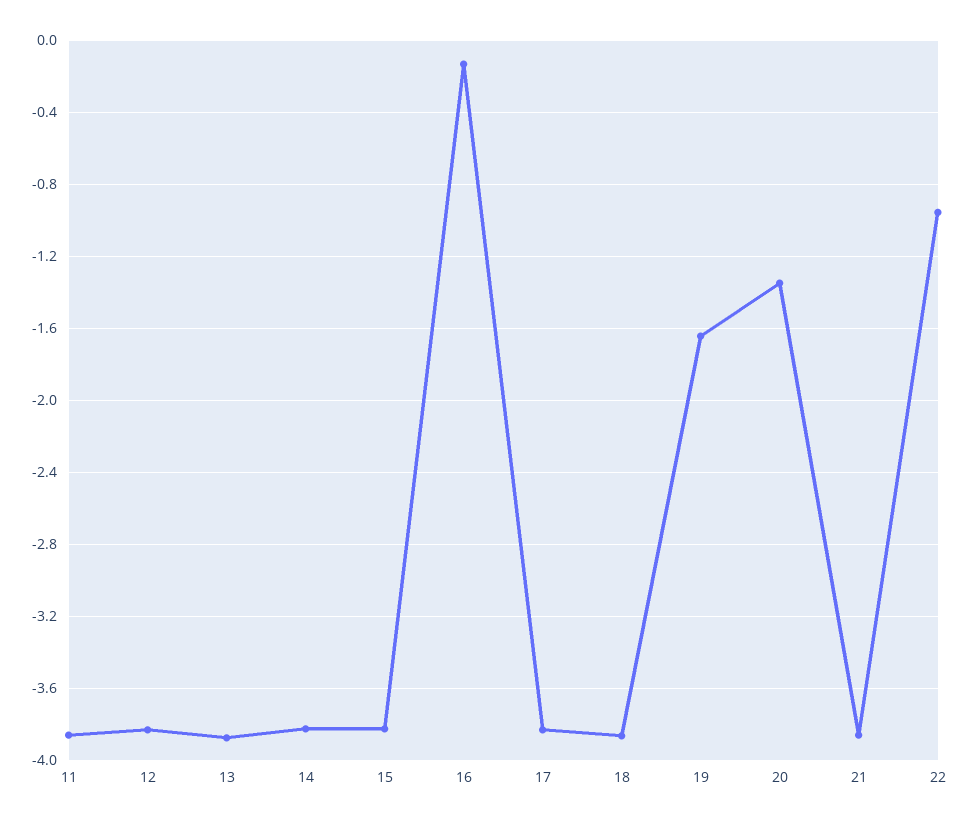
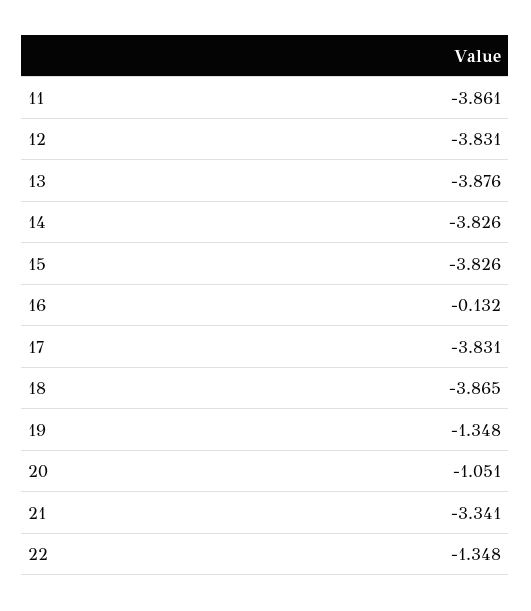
19: -1.65 -> -1.348
20: -1.35 -> -1.051
21: -3.85 -> -3.341
22: -0.95 -> -1.348

